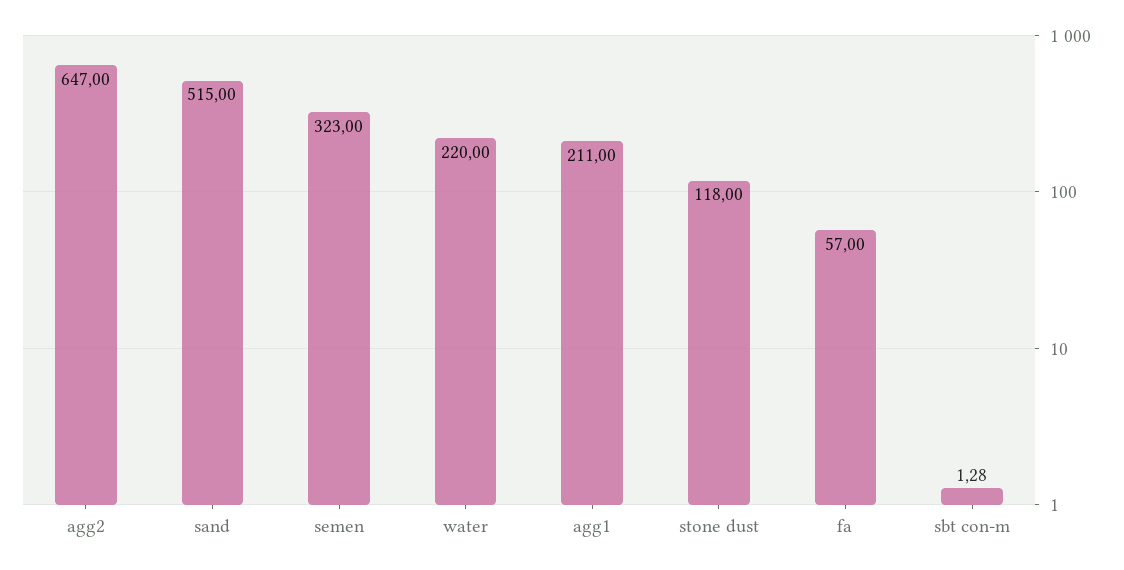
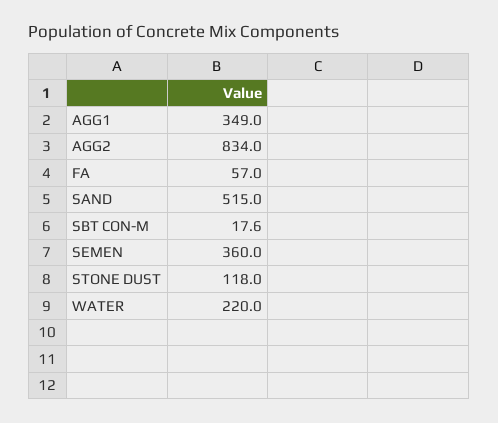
agg2: 647 -> 834
semen: 323 -> 360
agg1: 211 -> 349
sbt con-m: 1.28 -> 17.6

